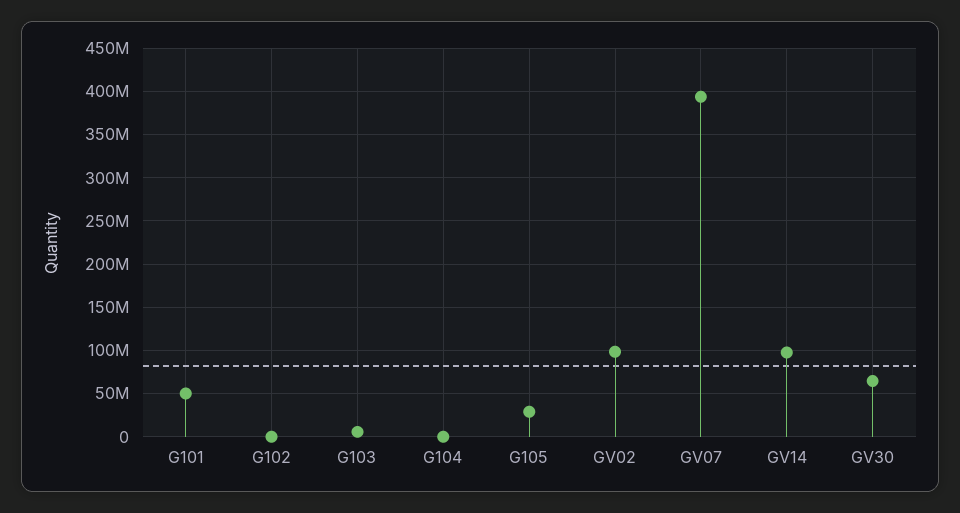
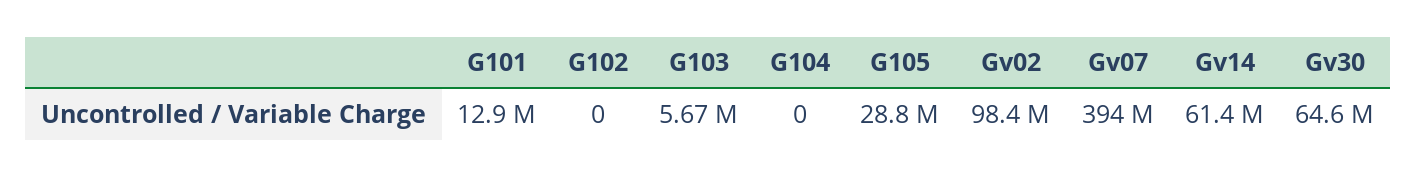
G101: 50000000 -> 12900000
GV14: 100000000 -> 61400000

